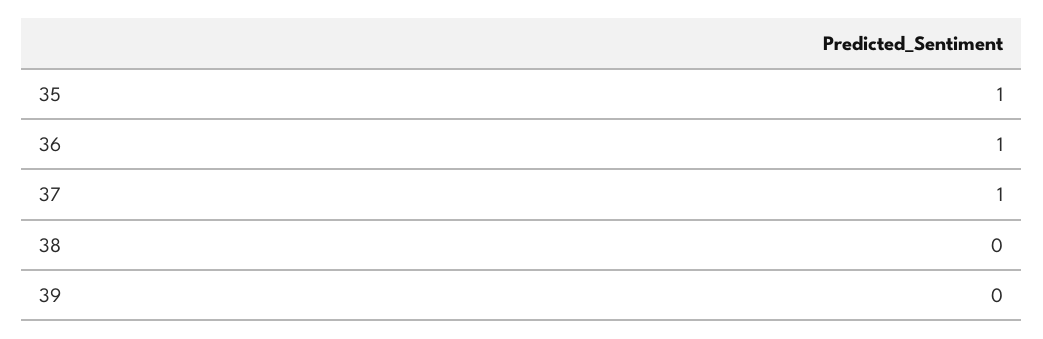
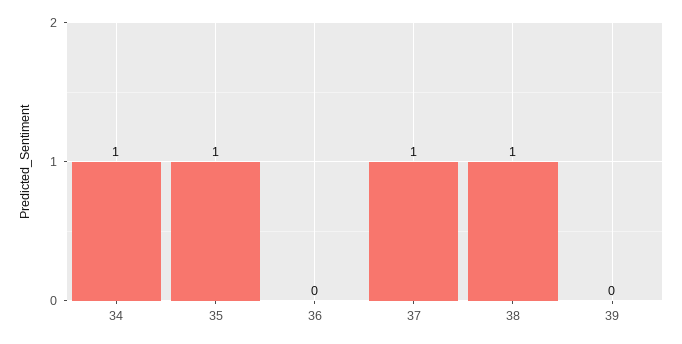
36: 1 -> 0
38: 0 -> 1
34: none -> 1

